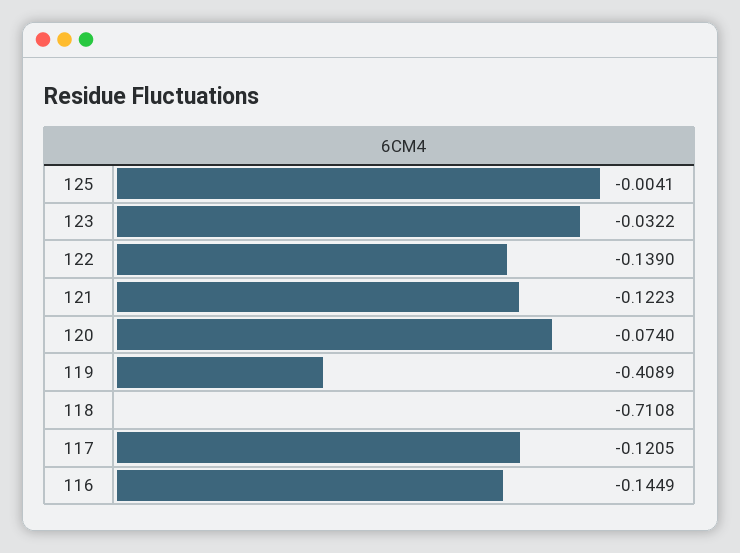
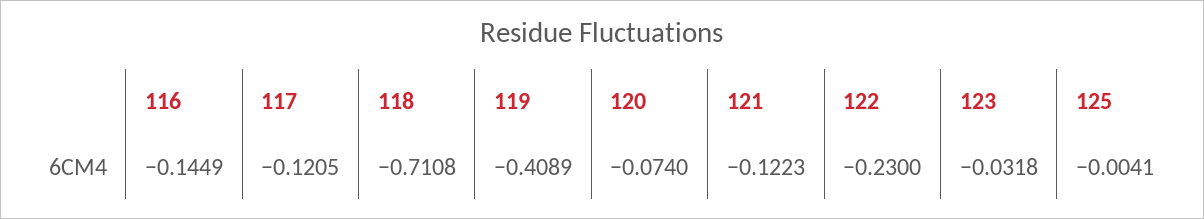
123: -0.0322 -> -0.0318
122: -0.139 -> -0.23

